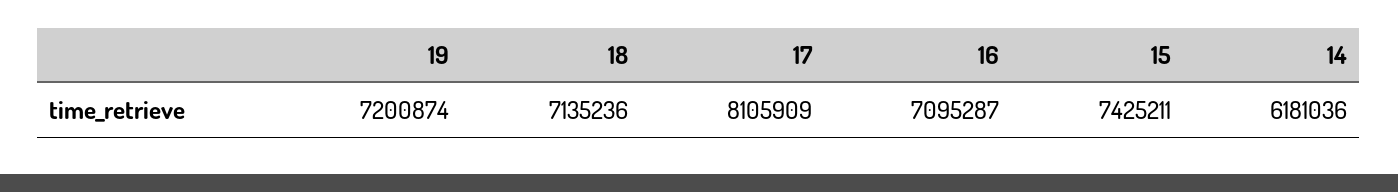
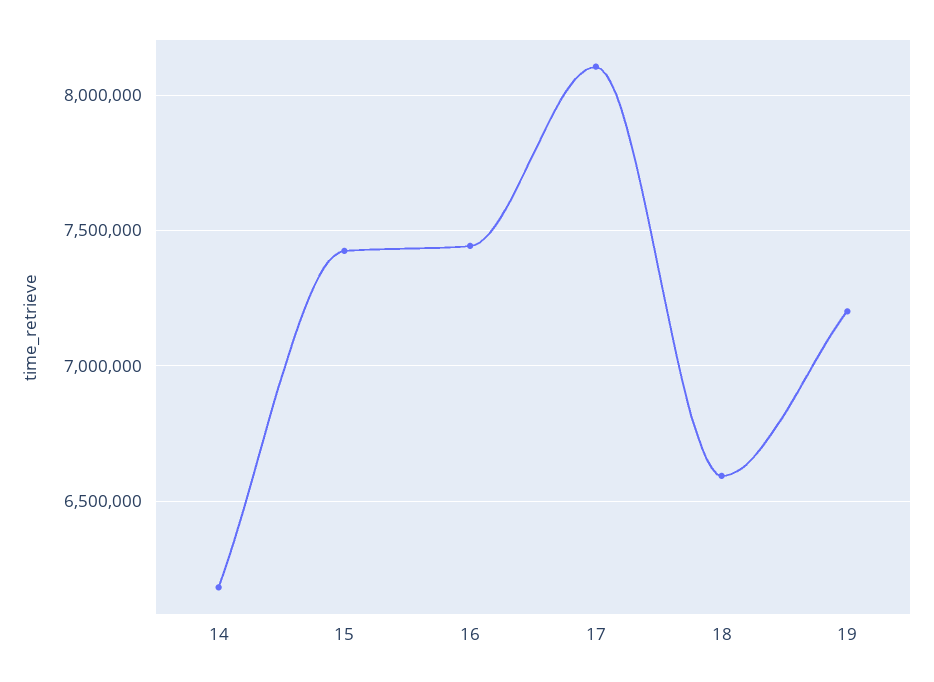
18: 7135236 -> 6600000
16: 7095287 -> 7450000

